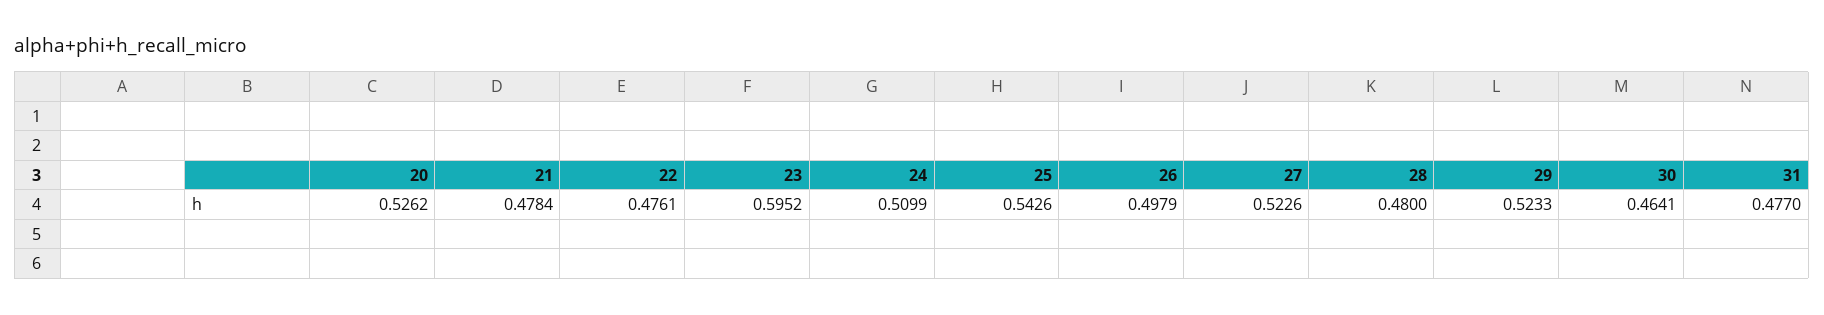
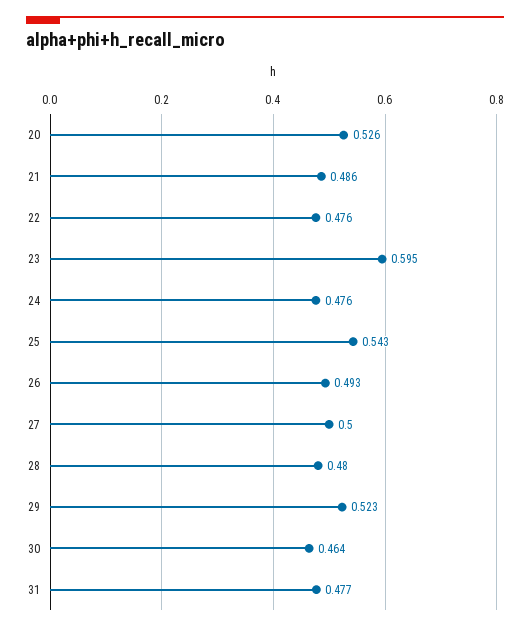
21: 0.4784 -> 0.486
24: 0.5099 -> 0.476
26: 0.4979 -> 0.493
27: 0.5226 -> 0.5

